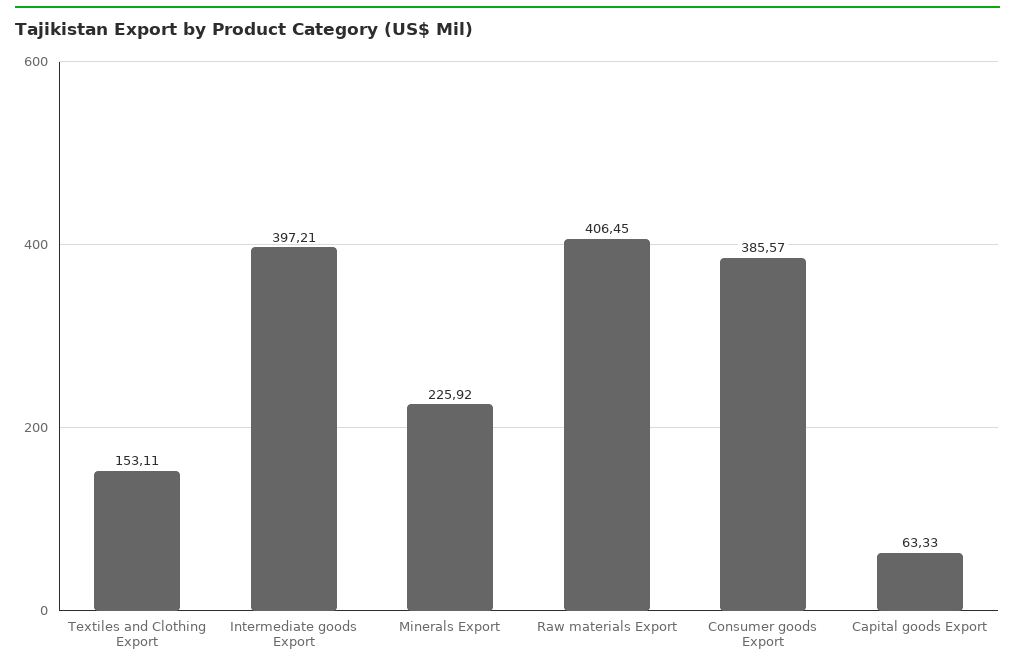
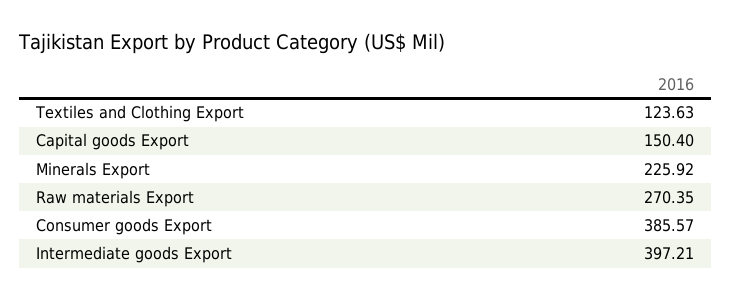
Textiles and Clothing Export: 153.11 -> 123.63
Raw materials Export: 406.45 -> 270.35
Capital goods Export: 63.33 -> 150.4

